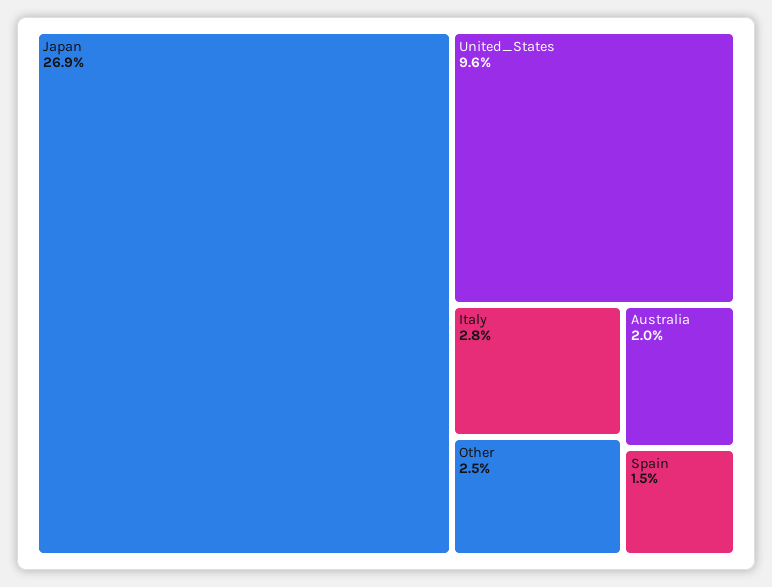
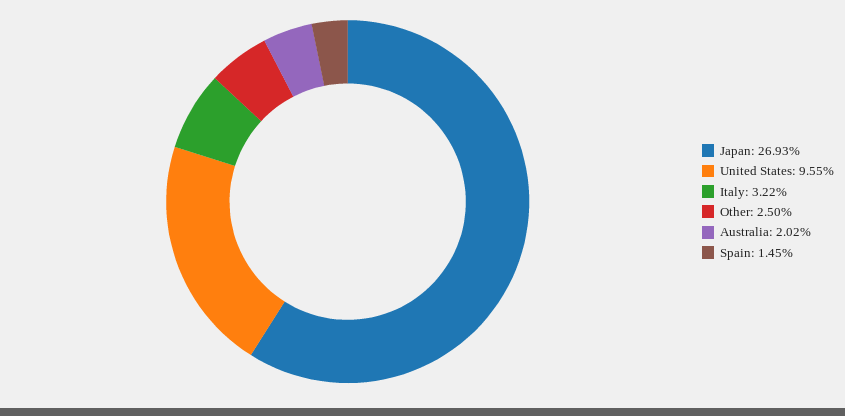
Italy: 2.8 -> 3.22

